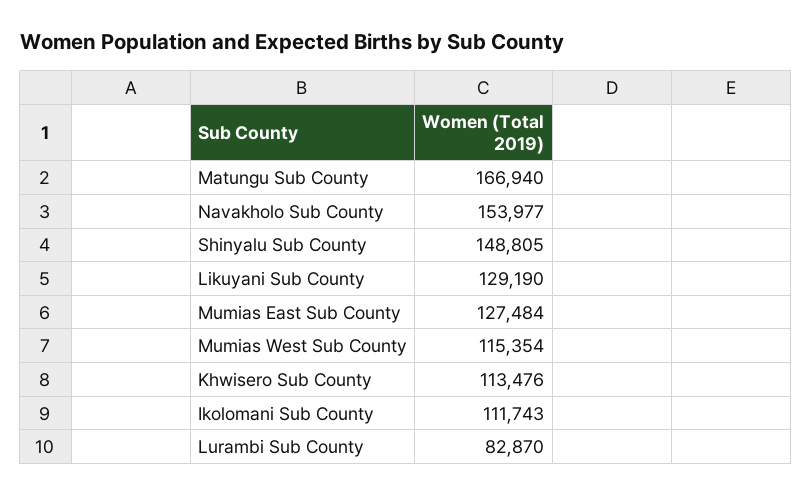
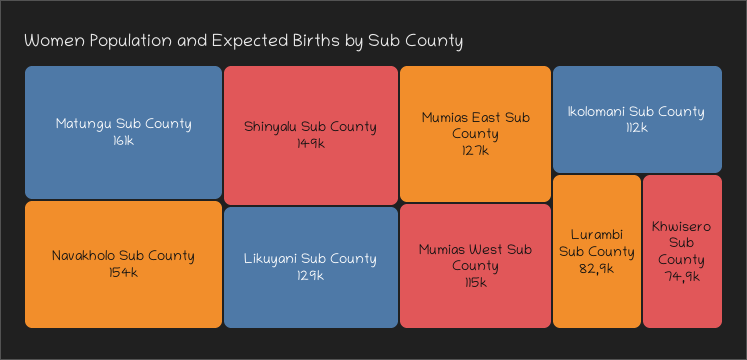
Matungu Sub County: 166940 -> 161000
Khwisero Sub County: 113476 -> 74900

